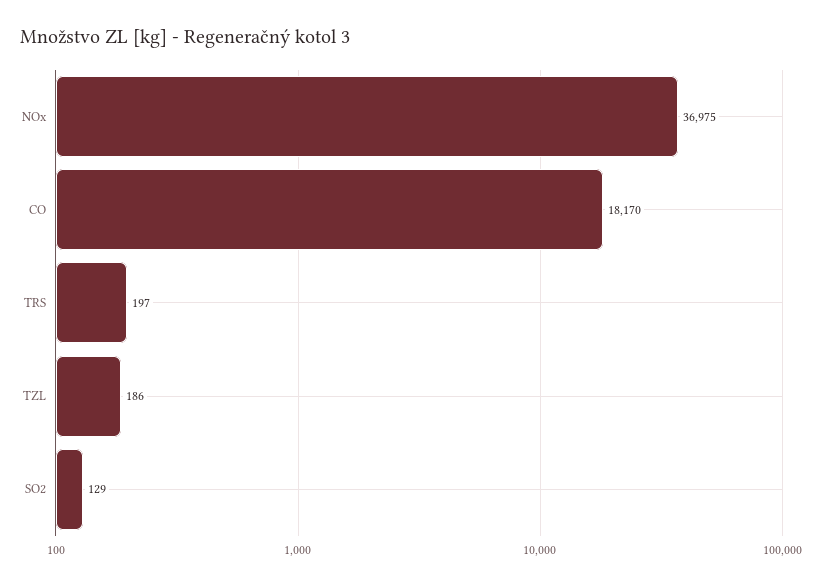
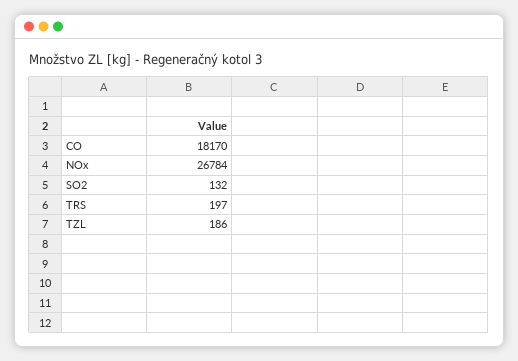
NOx: 36975 -> 26784
SO2: 129 -> 132

